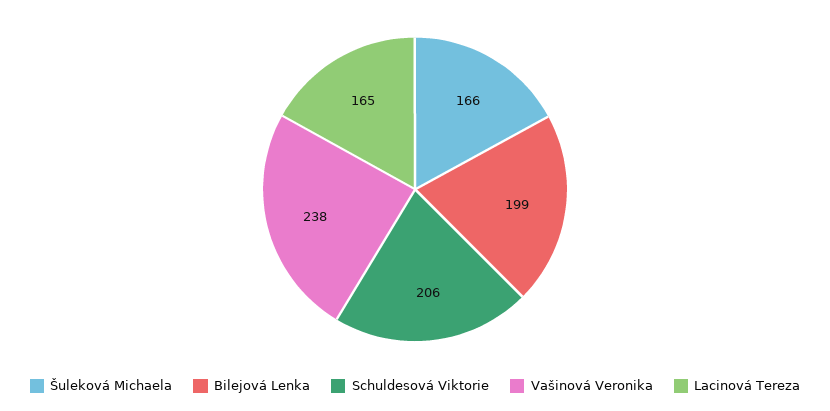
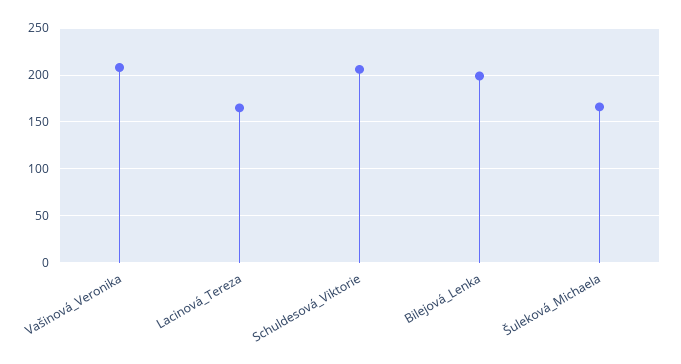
Vašinová Veronika: 238 -> 210

